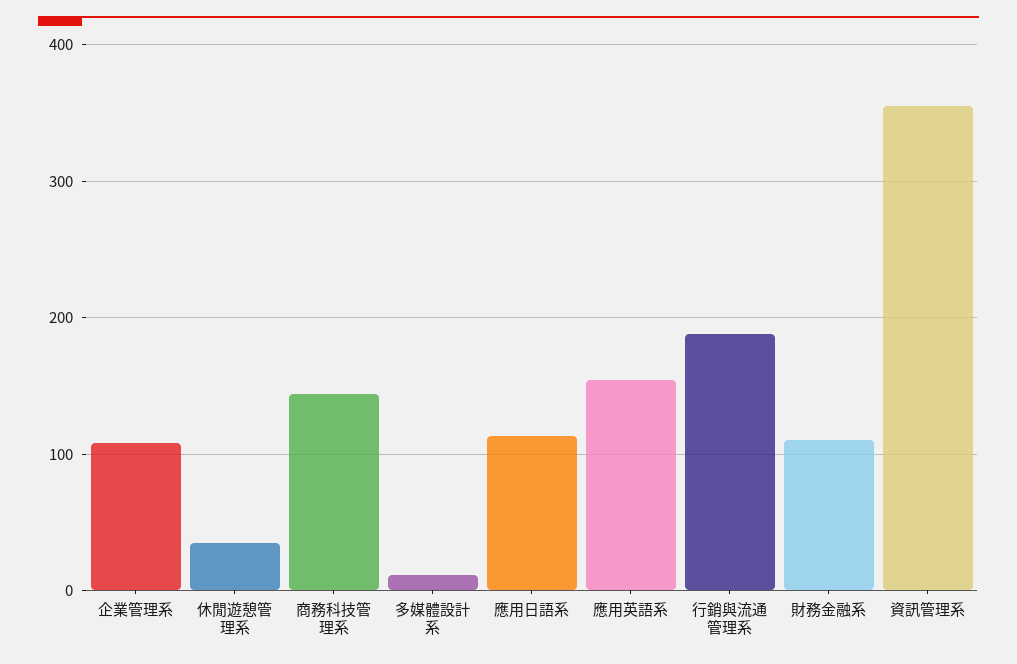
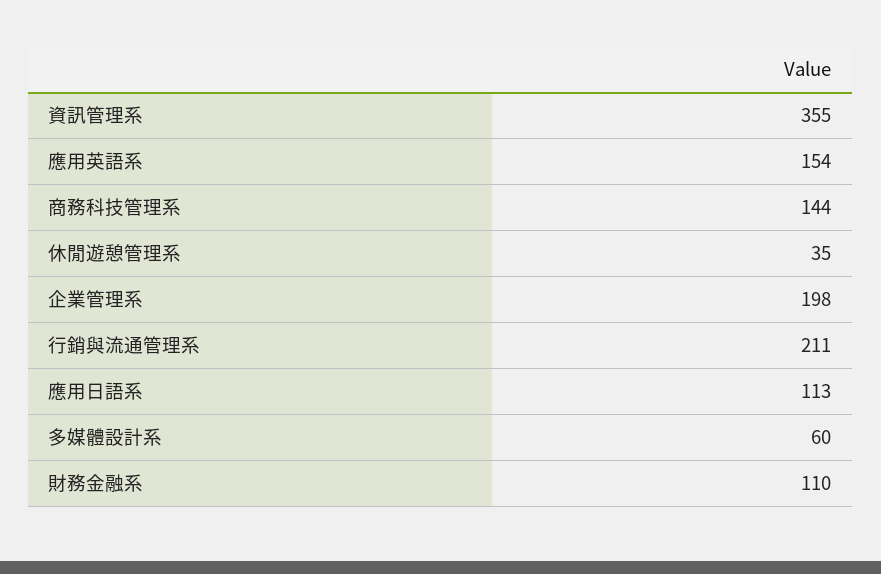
企業管理系: 110 -> 198
多媒體設計系: 10 -> 60
行銷與流通管理系: 190 -> 211

